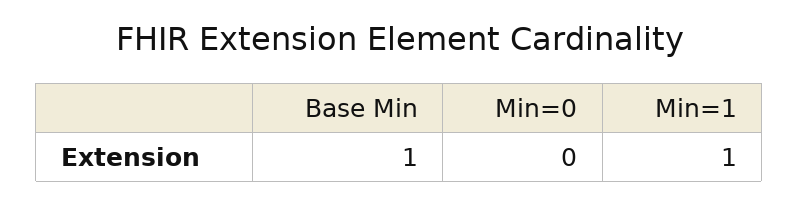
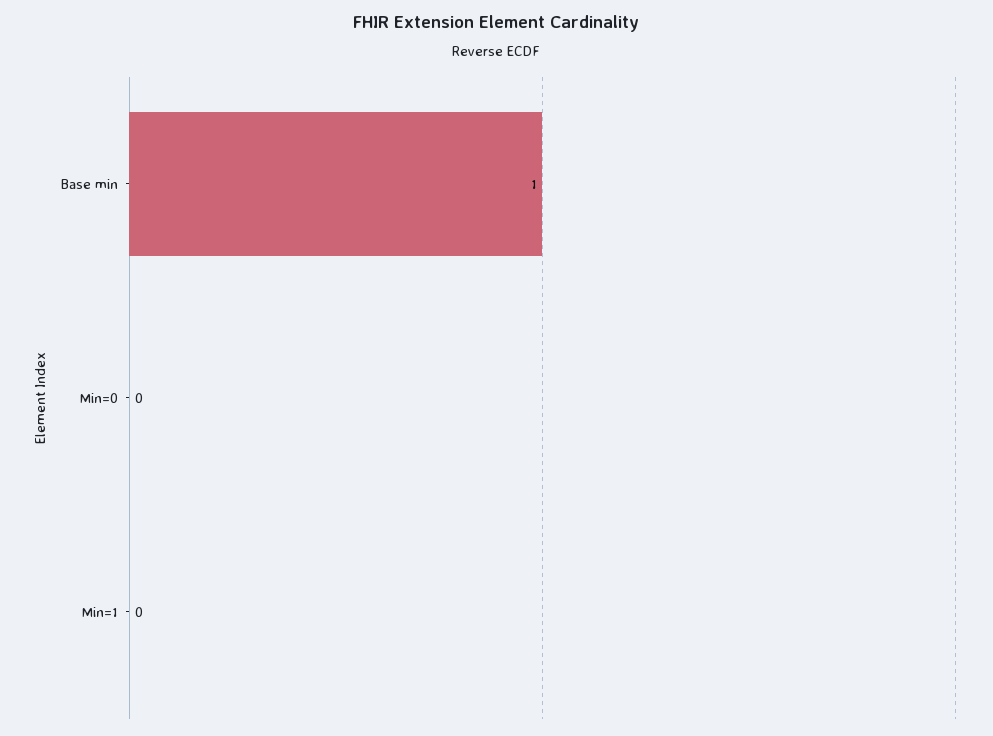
Min=1: 1 -> 0

